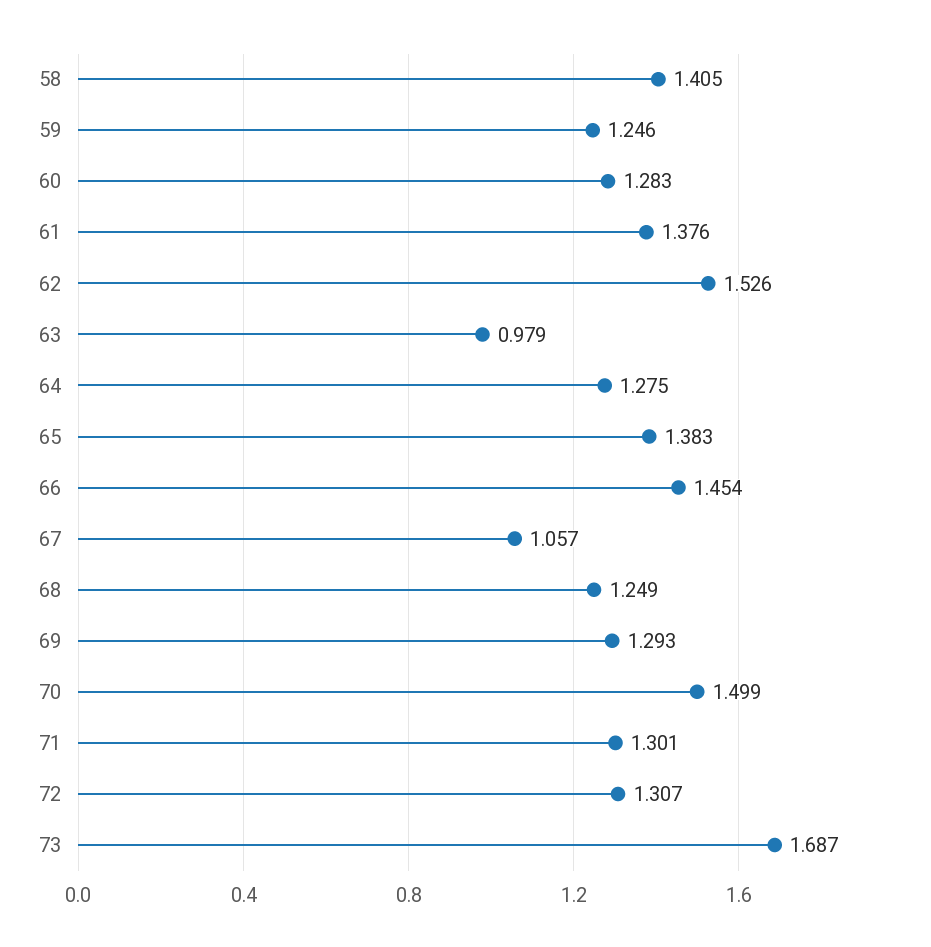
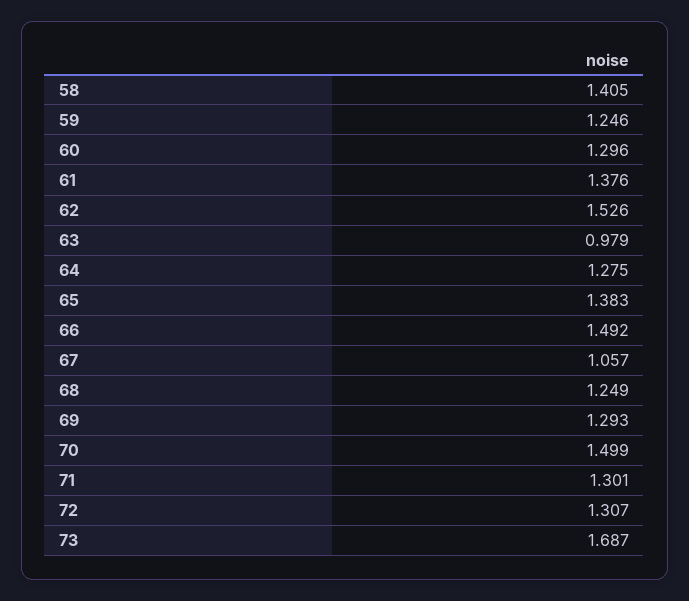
60: 1.283 -> 1.296
66: 1.454 -> 1.492

